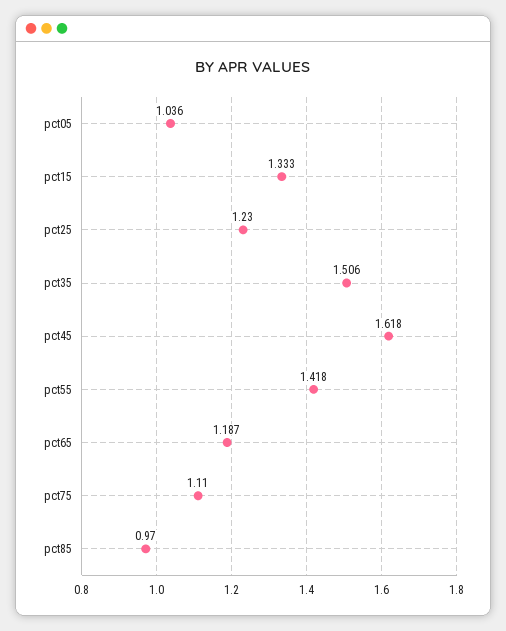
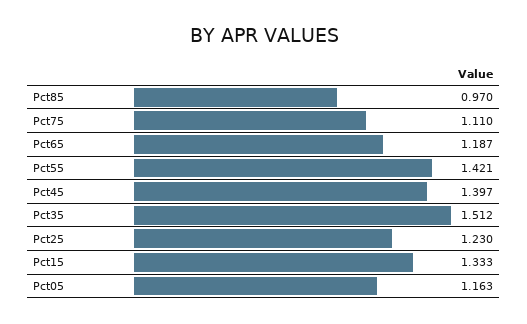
pct05: 1.036 -> 1.163
pct35: 1.506 -> 1.512
pct45: 1.618 -> 1.397
pct55: 1.418 -> 1.421

